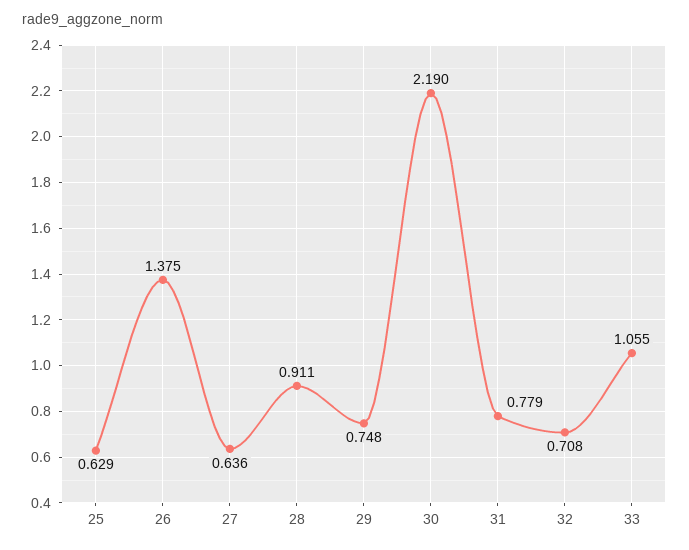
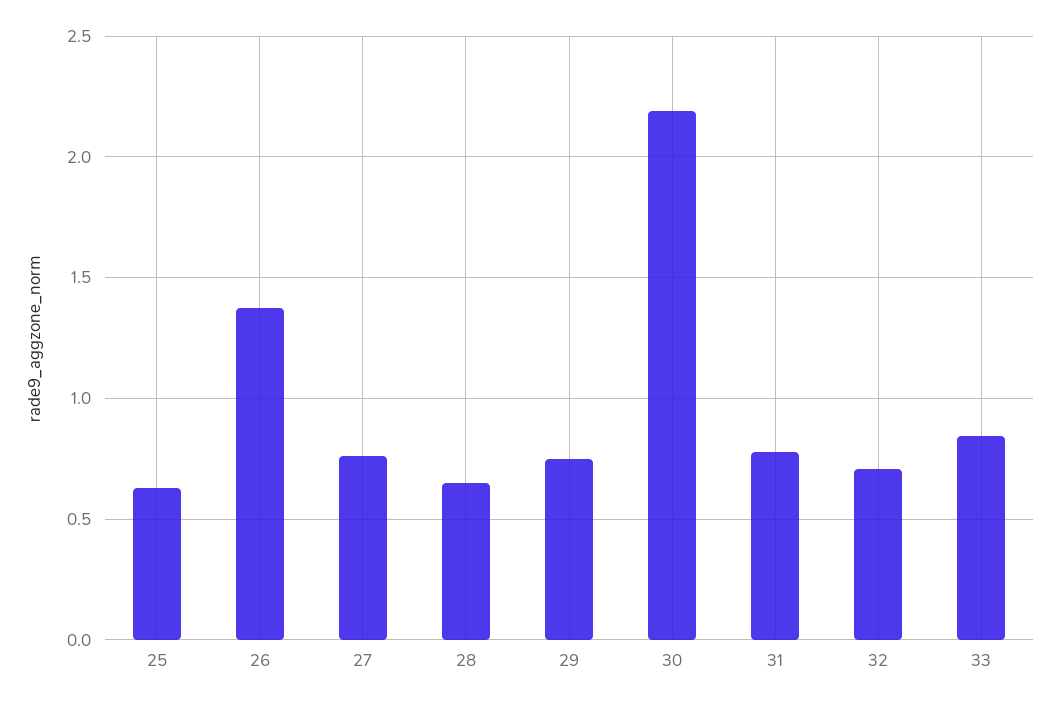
27: 0.636 -> 0.75
28: 0.911 -> 0.65
33: 1.055 -> 0.85

